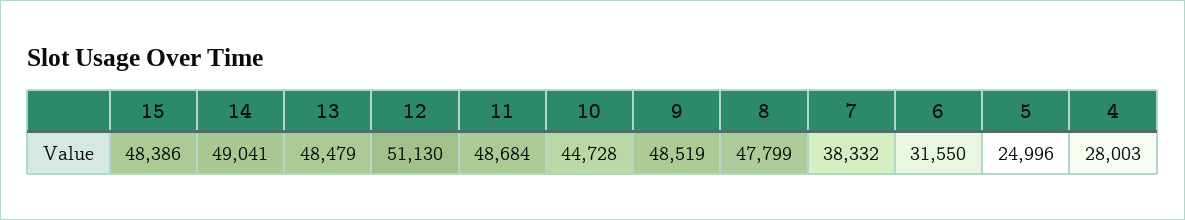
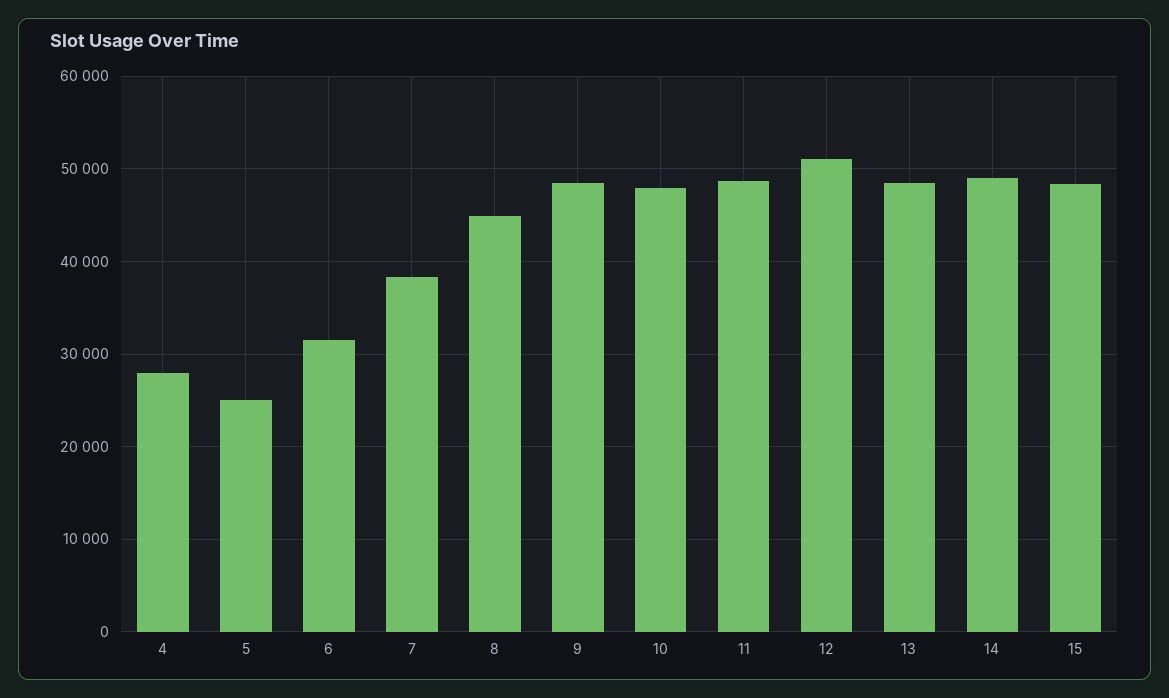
10: 44728 -> 48000
8: 47799 -> 45000

